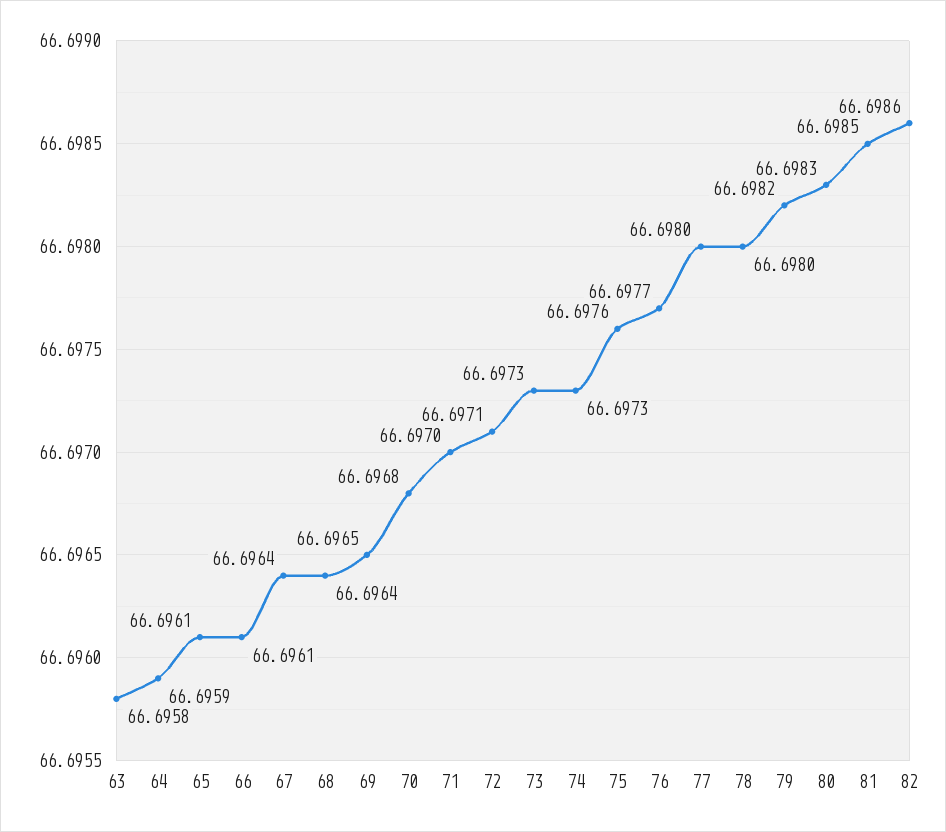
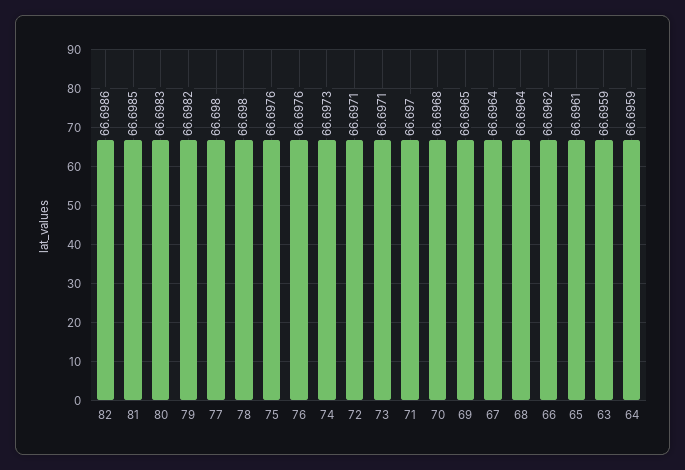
63: 66.6958 -> 66.6959
66: 66.6961 -> 66.6962
73: 66.6973 -> 66.6971
76: 66.6977 -> 66.6976

